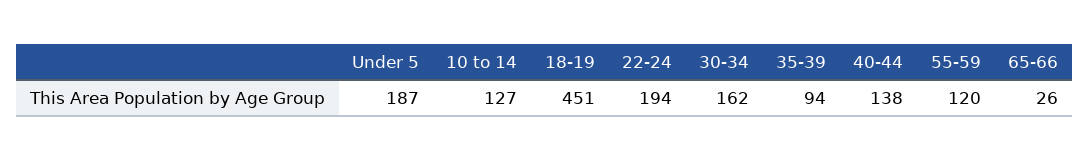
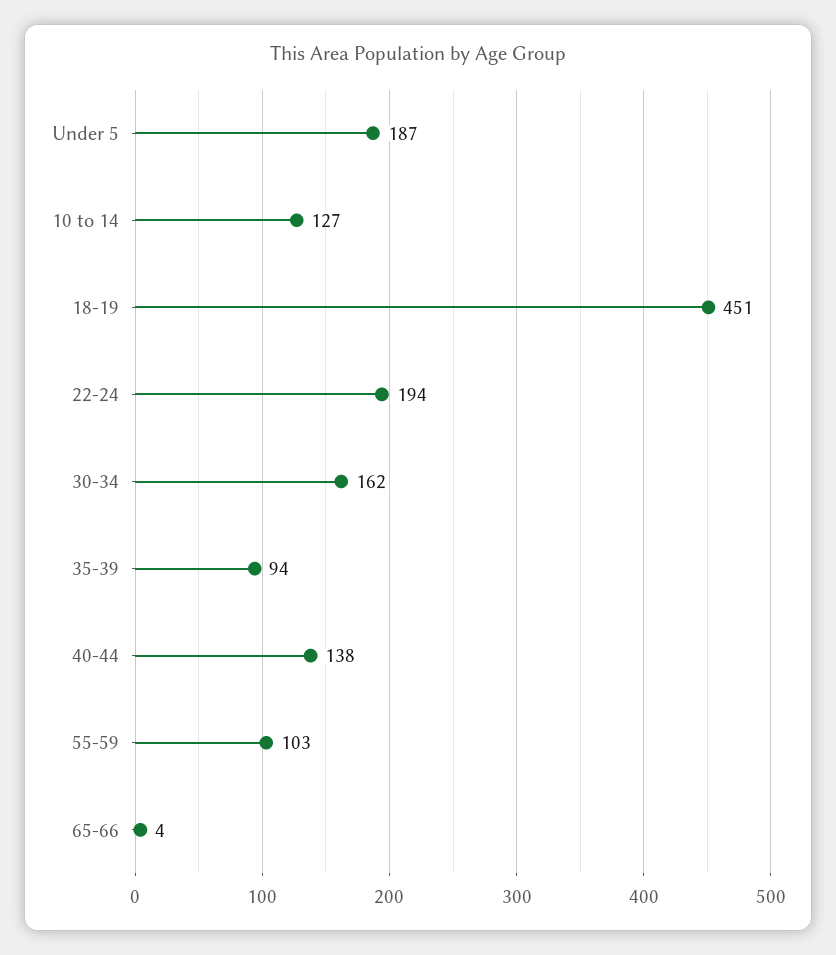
55-59: 120 -> 103
65-66: 26 -> 4

